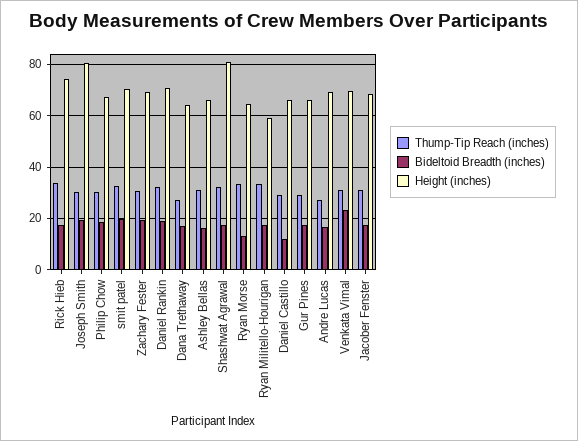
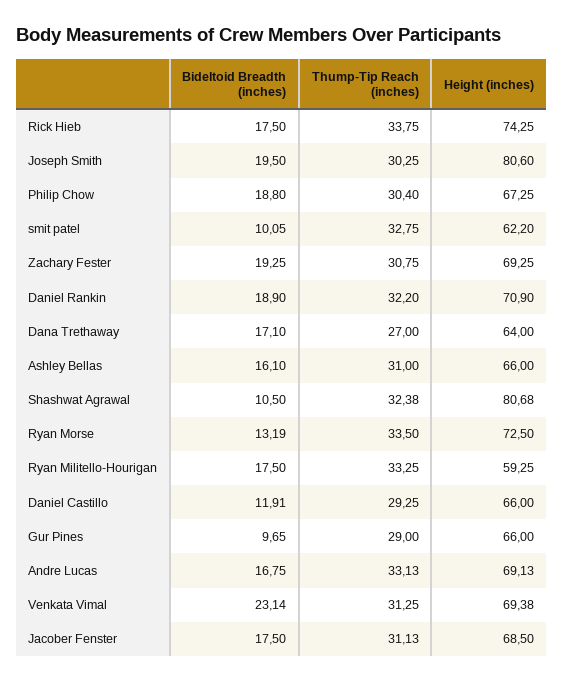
Bideltoid Breadth (inches), smit patel: 20 -> 10.05
Height (inches), smit patel: 70 -> 62.2
Bideltoid Breadth (inches), Shashwat Agrawal: 17.5 -> 10.5
Height (inches), Ryan Morse: 65 -> 72.5
Bideltoid Breadth (inches), Gur Pines: 17.5 -> 9.65
Thump-Tip Reach (inches), Andre Lucas: 27.5 -> 33.13

